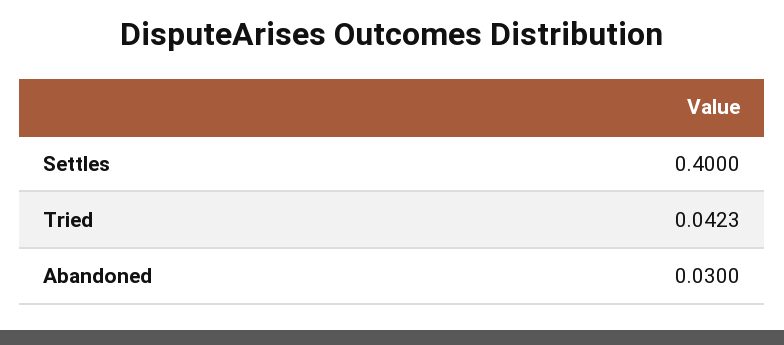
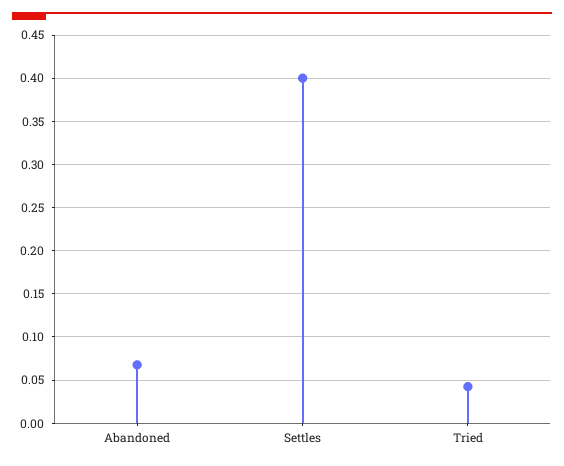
Abandoned: 0.03 -> 0.07

